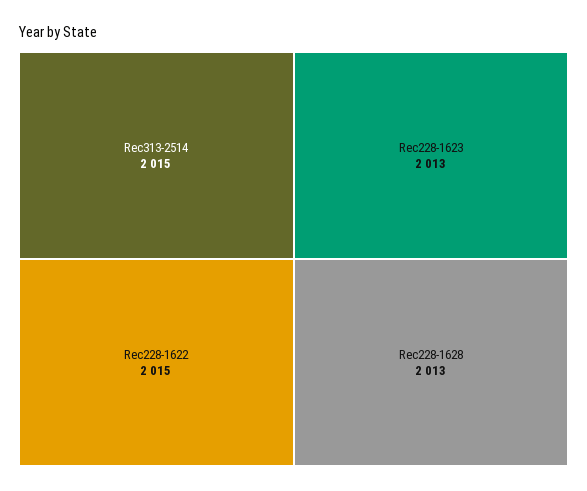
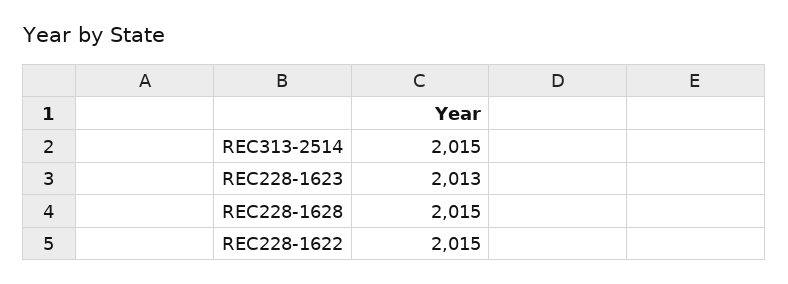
Rec228-1628: 2013 -> 2015

